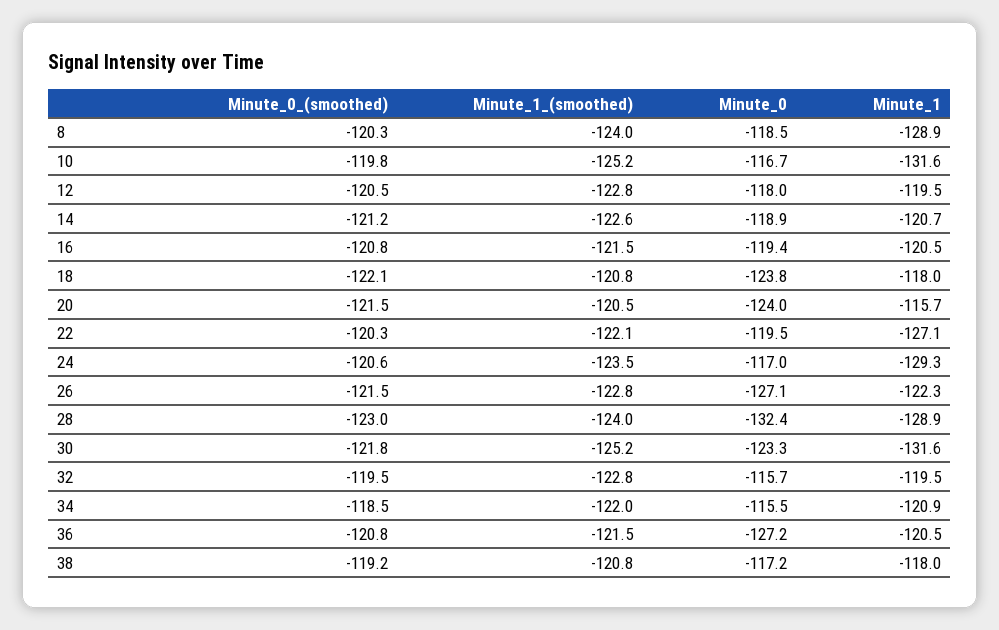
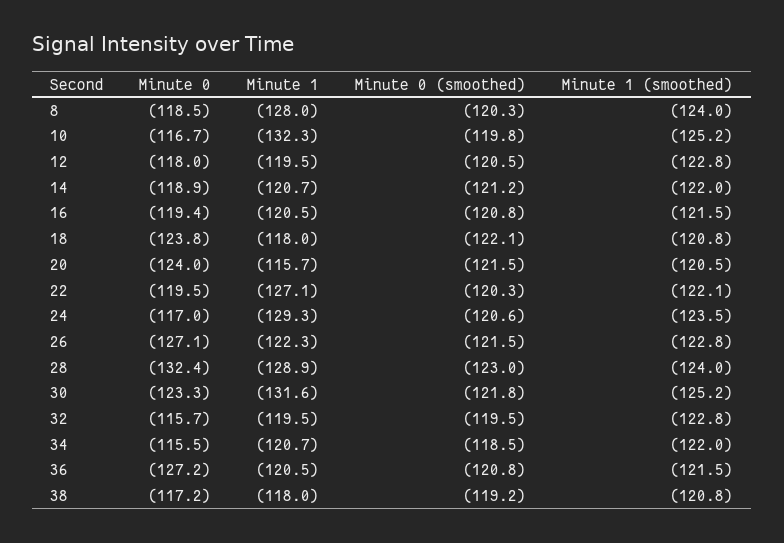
Minute_1, 8: -128.9 -> -128
Minute_1, 10: -131.6 -> -132.3
Minute_1_(smoothed), 14: -122.6 -> -122
Minute_1, 34: -120.9 -> -120.7

